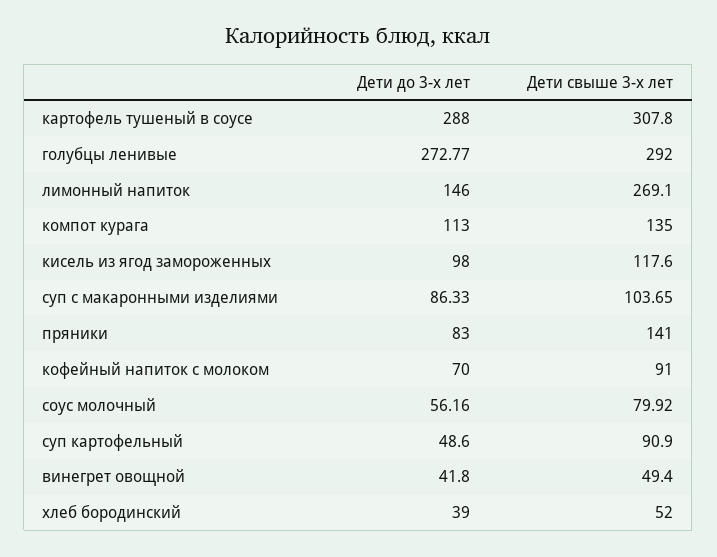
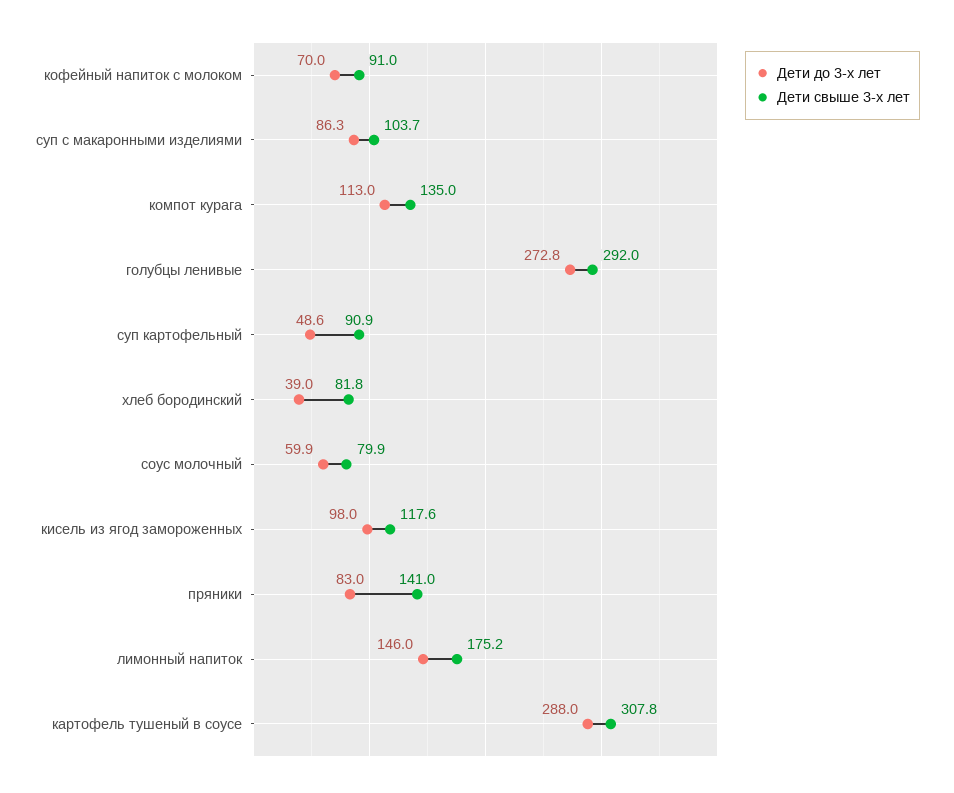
Дети свыше 3-х лет, лимонный напиток: 269.1 -> 175.2
Дети до 3-х лет, соус молочный: 56.16 -> 59.9
Дети до 3-х лет, винегрет овощной: 41.8 -> none
Дети свыше 3-х лет, винегрет овощной: 49.4 -> none
Дети свыше 3-х лет, хлеб бородинский: 52 -> 81.8

